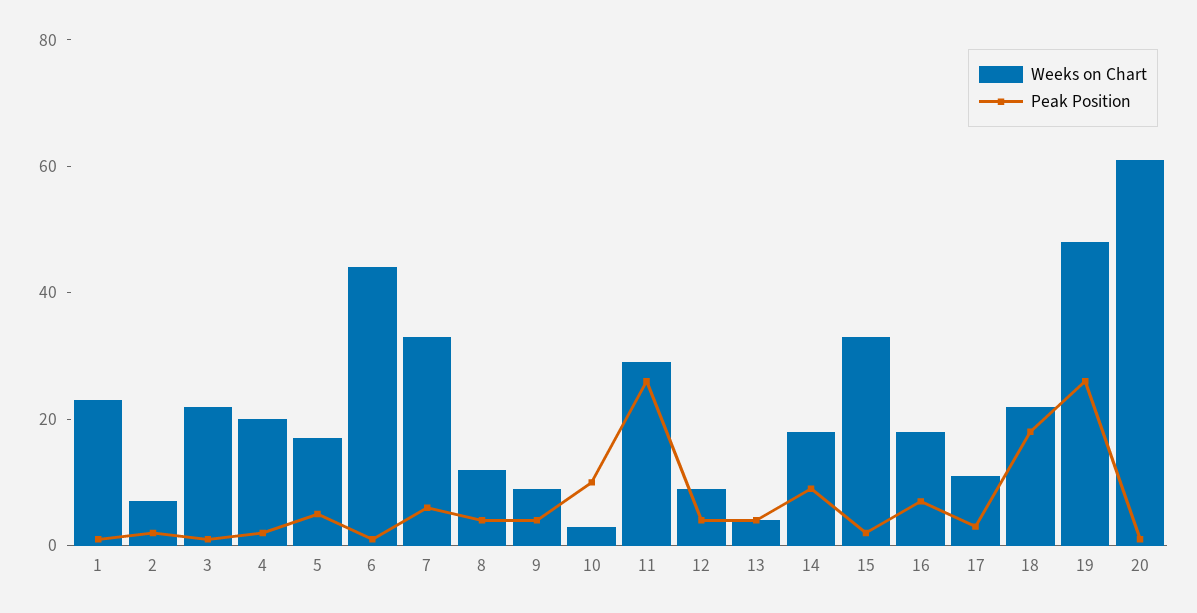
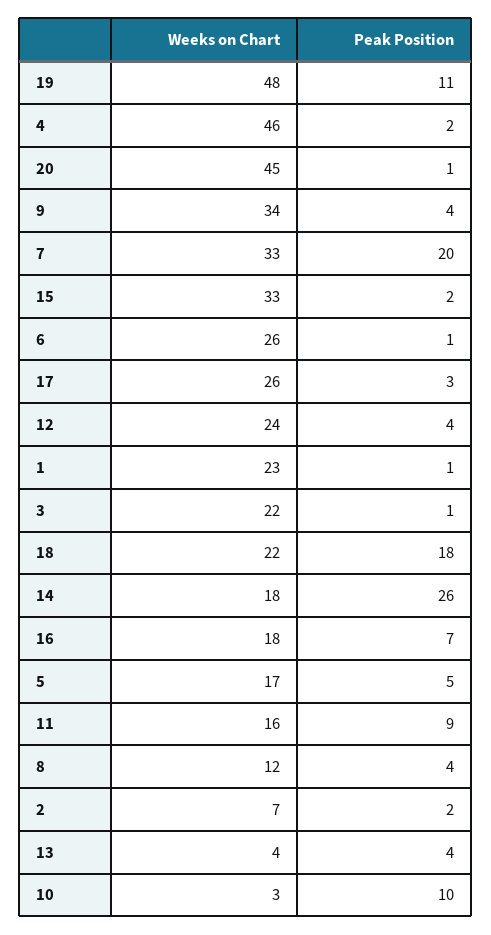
Weeks on Chart, 4: 20 -> 46
Weeks on Chart, 6: 45 -> 26
Peak Position, 7: 5 -> 20
Weeks on Chart, 9: 10 -> 34
Weeks on Chart, 11: 30 -> 16
Peak Position, 11: 25 -> 9
Weeks on Chart, 12: 10 -> 24
Peak Position, 14: 10 -> 26
Weeks on Chart, 17: 10 -> 26
Peak Position, 19: 25 -> 11
Weeks on Chart, 20: 60 -> 45

